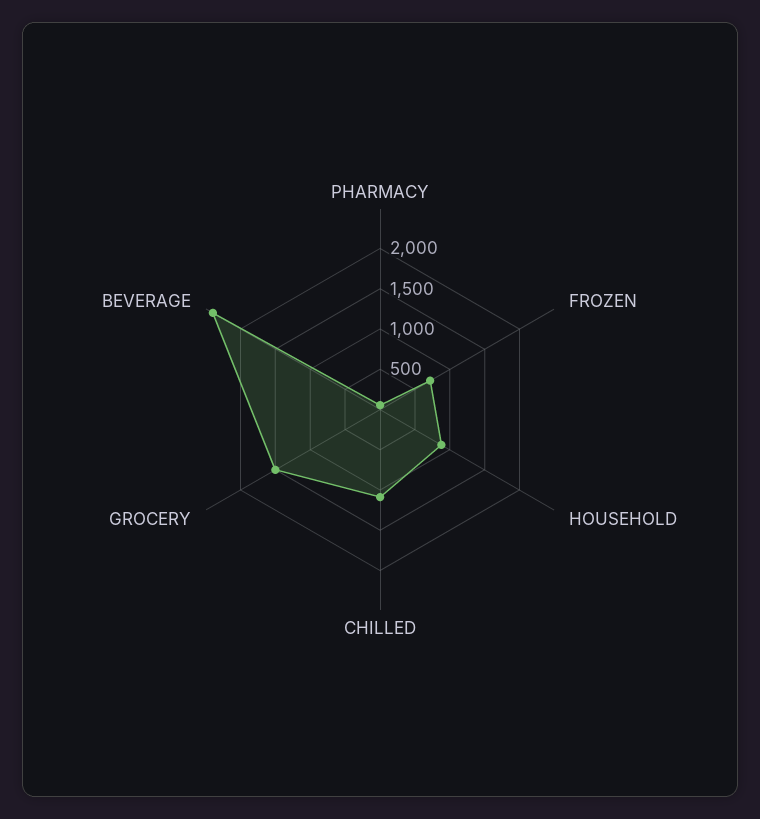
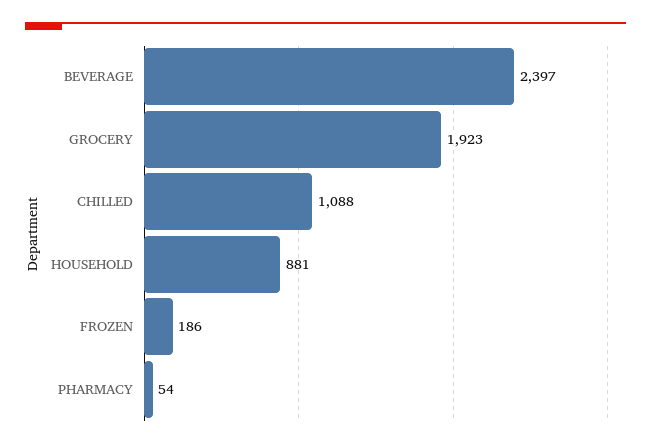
FROZEN: 700 -> 186
GROCERY: 1500 -> 1923

